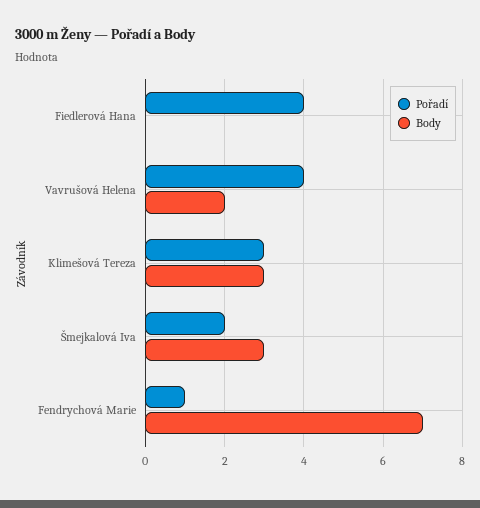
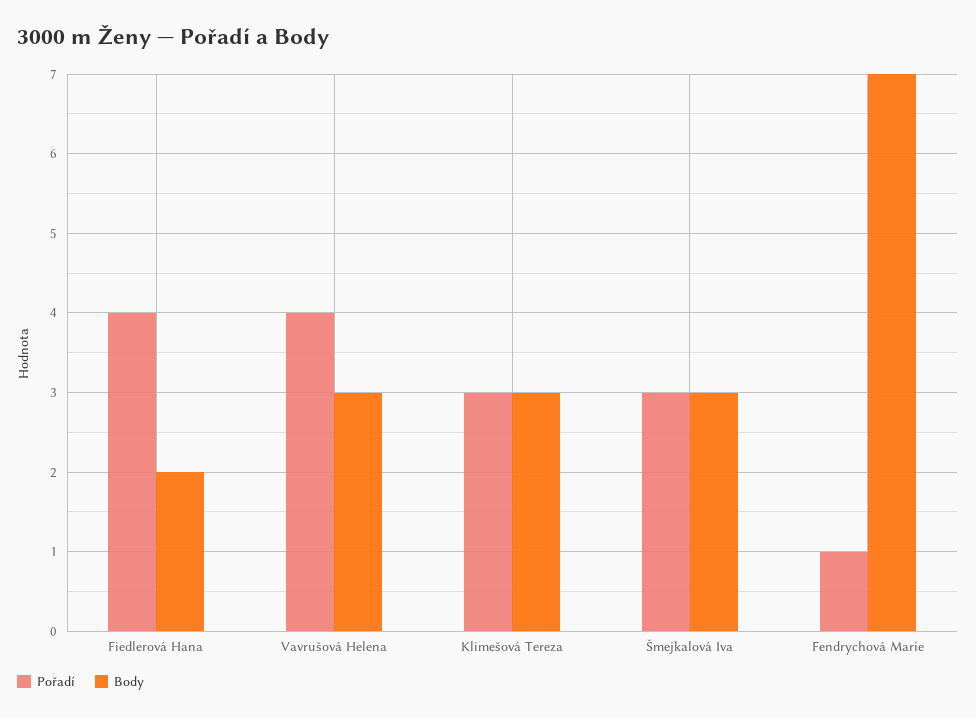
Body, Fiedlerová Hana: 0 -> 2
Body, Vavrušová Helena: 2 -> 3
Pořadí, Šmejkalová Iva: 2 -> 3

